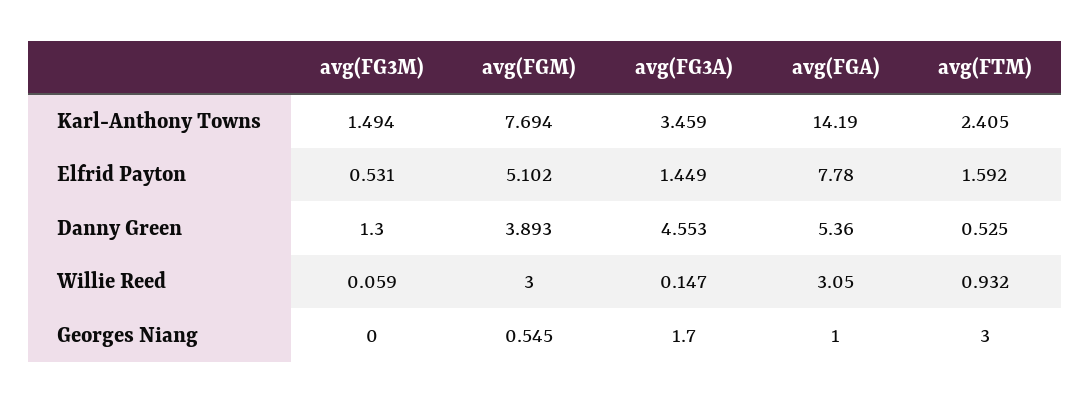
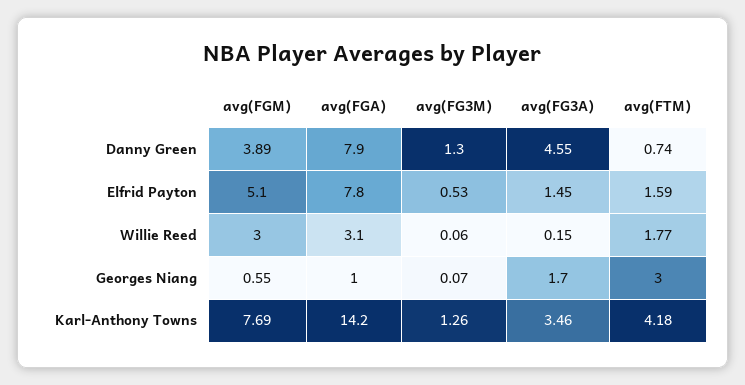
avg(FG3M), Karl-Anthony Towns: 1.494 -> 1.26
avg(FTM), Karl-Anthony Towns: 2.405 -> 4.18
avg(FGA), Danny Green: 5.36 -> 7.9
avg(FTM), Danny Green: 0.525 -> 0.74
avg(FTM), Willie Reed: 0.932 -> 1.77
avg(FG3M), Georges Niang: 0 -> 0.07

